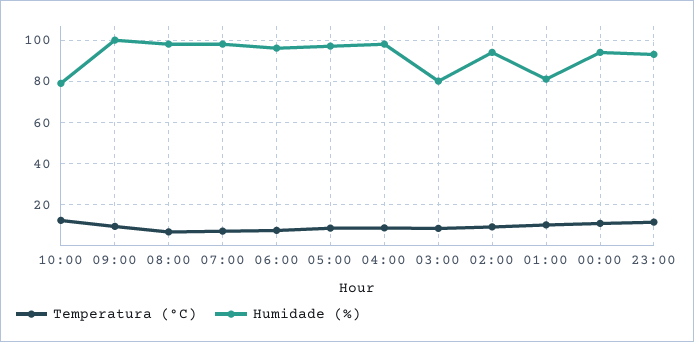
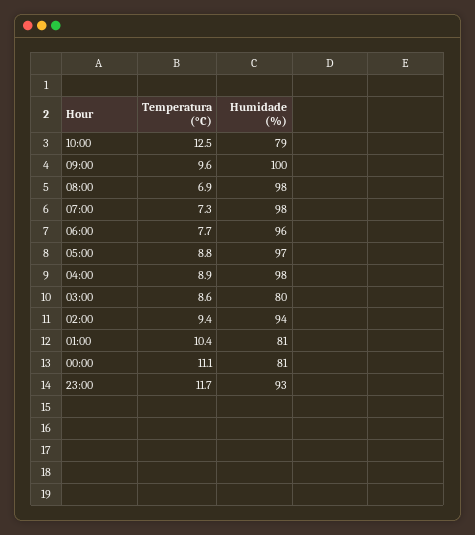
Humidade (%), 00:00: 95 -> 81

